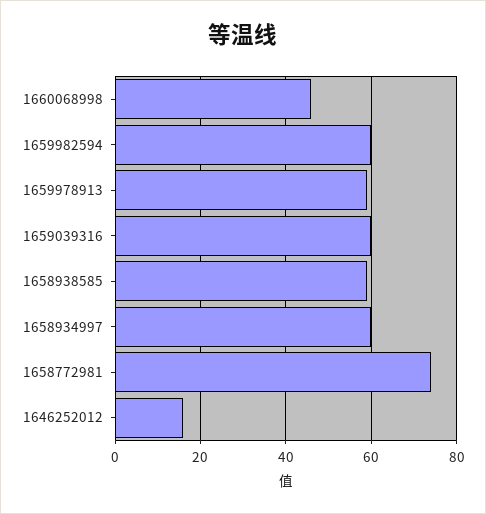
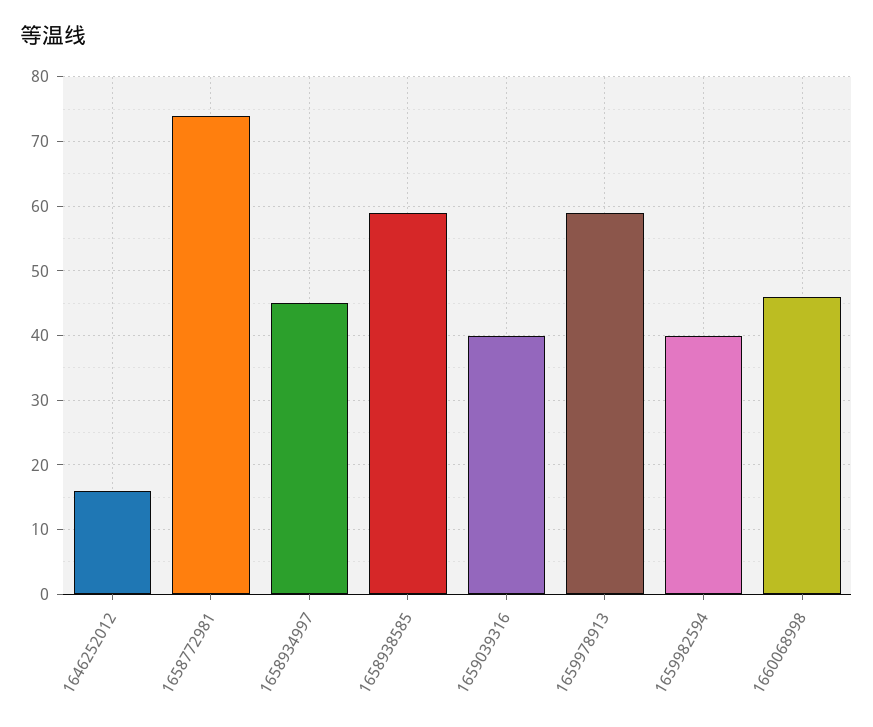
1659982594: 60 -> 40
1659039316: 60 -> 40
1658934997: 60 -> 45

